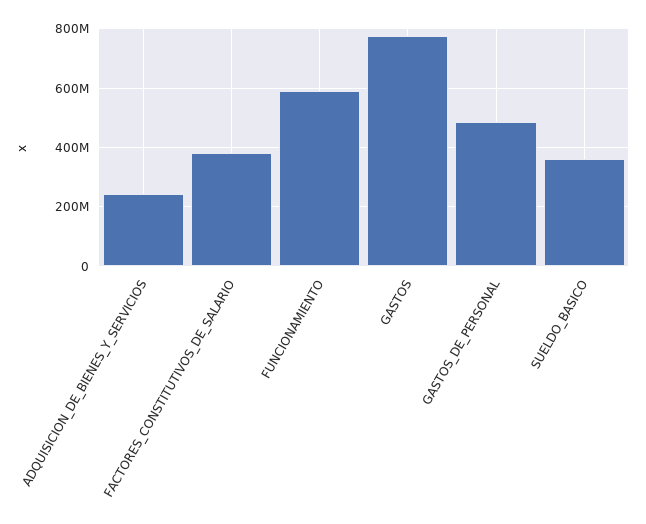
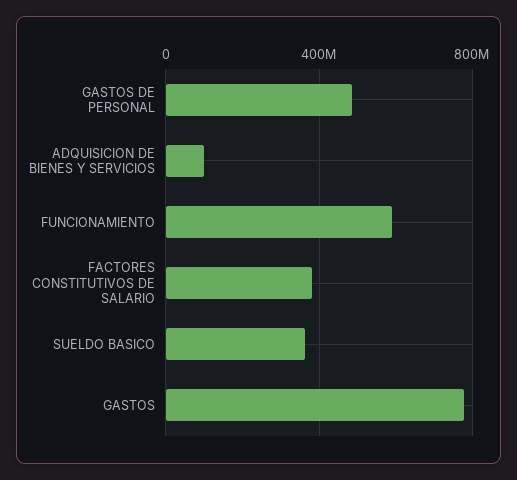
ADQUISICION_DE_BIENES_Y_SERVICIOS: 250000000 -> 100000000

